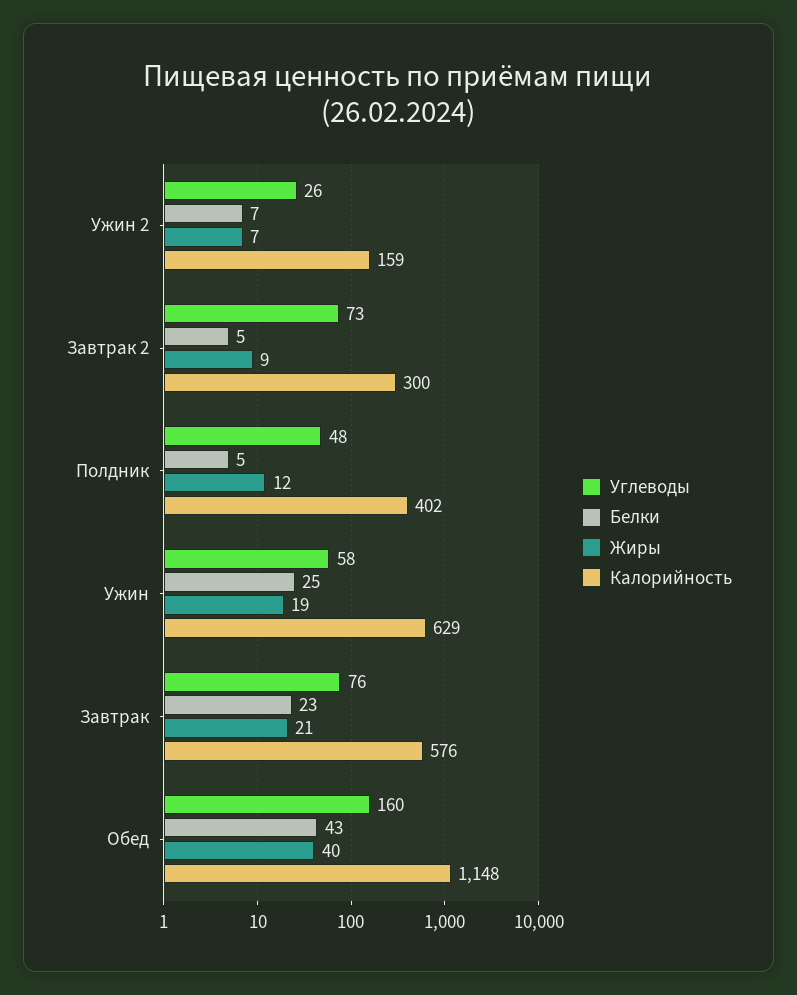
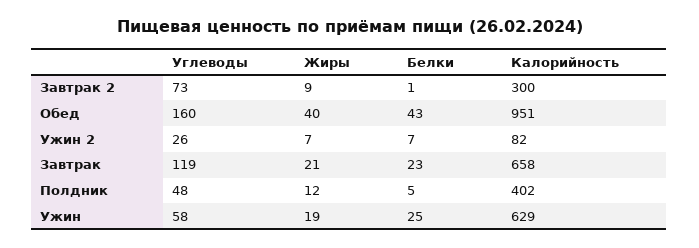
Калорийность, Ужин 2: 159 -> 82
Белки, Завтрак 2: 5 -> 1
Углеводы, Завтрак: 76 -> 119
Калорийность, Завтрак: 576 -> 658
Калорийность, Обед: 1148 -> 951

